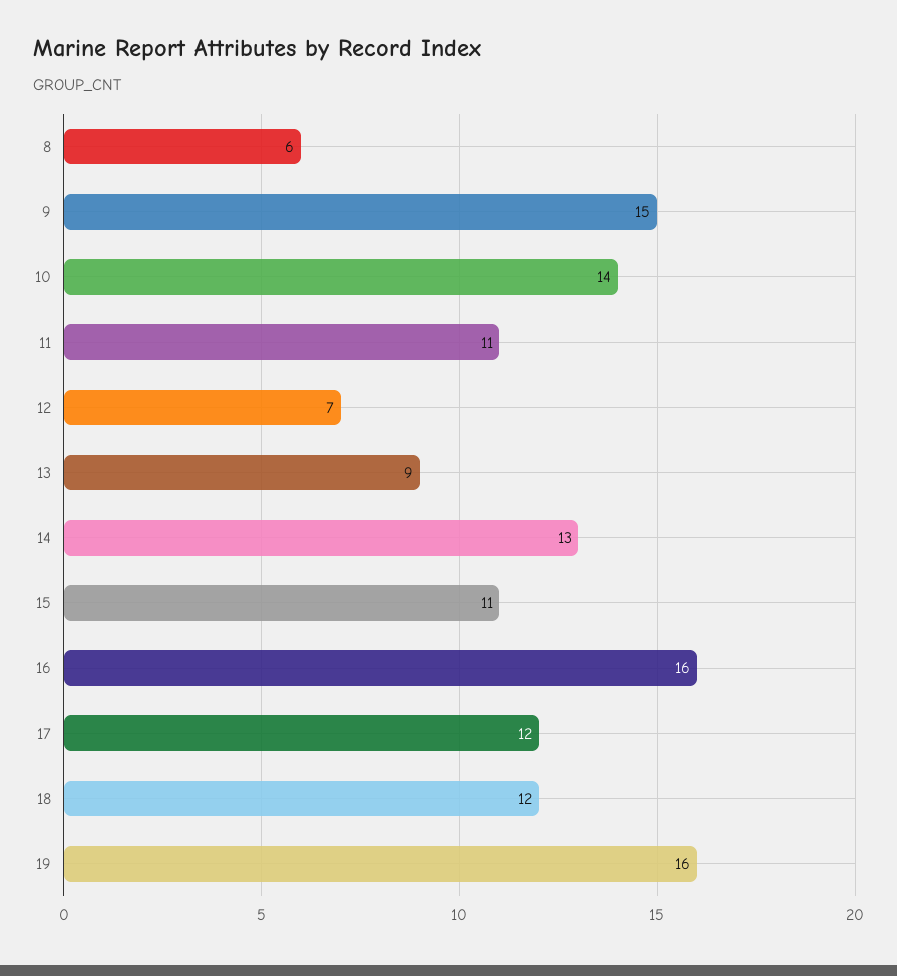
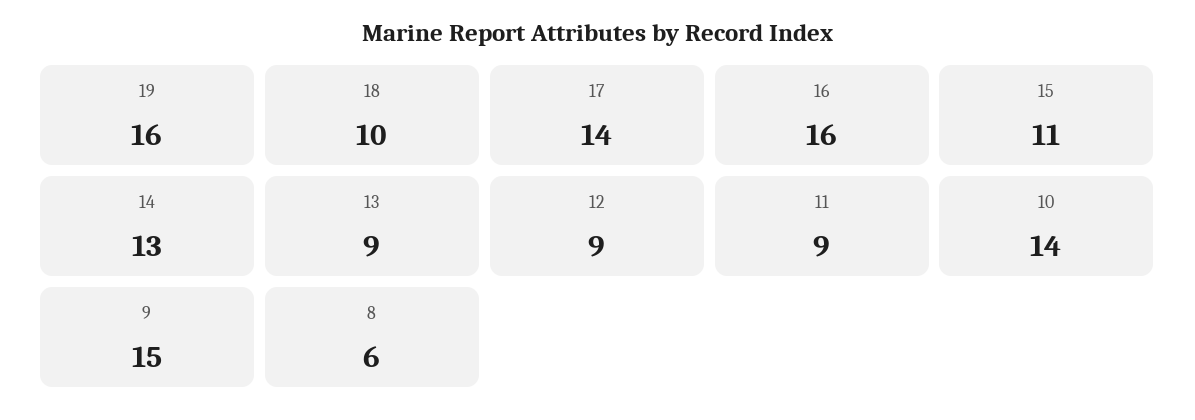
11: 11 -> 9
12: 7 -> 9
17: 12 -> 14
18: 12 -> 10

